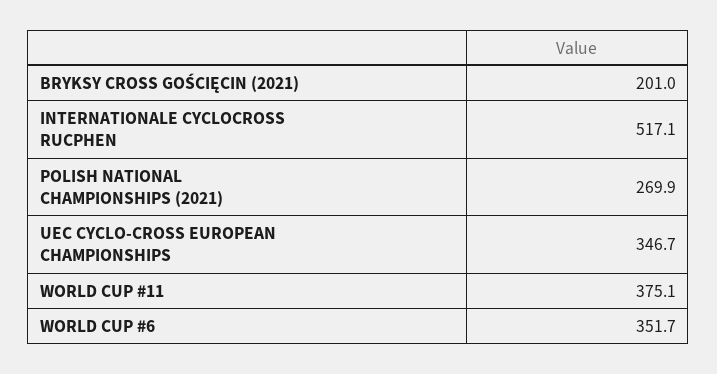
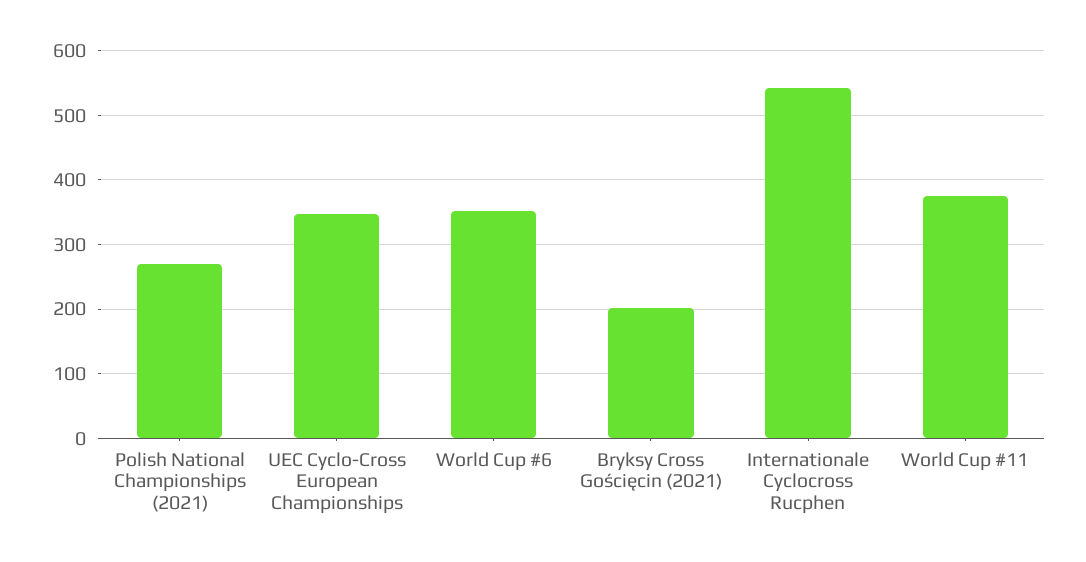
INTERNATIONALE CYCLOCROSS RUCPHEN: 517.1 -> 540

